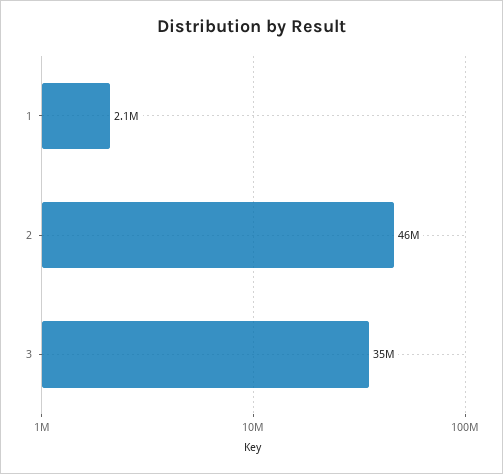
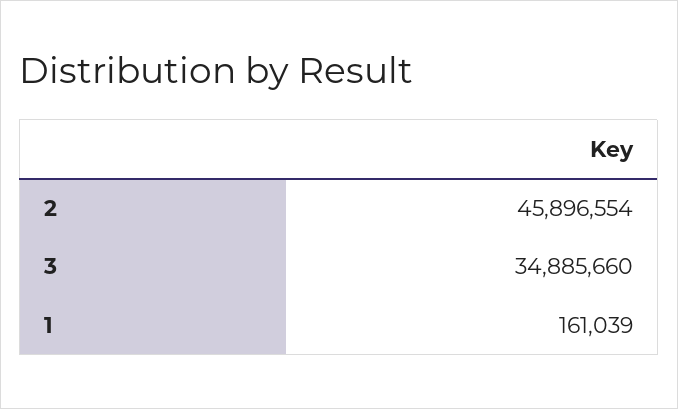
1: 2100000 -> 161039

